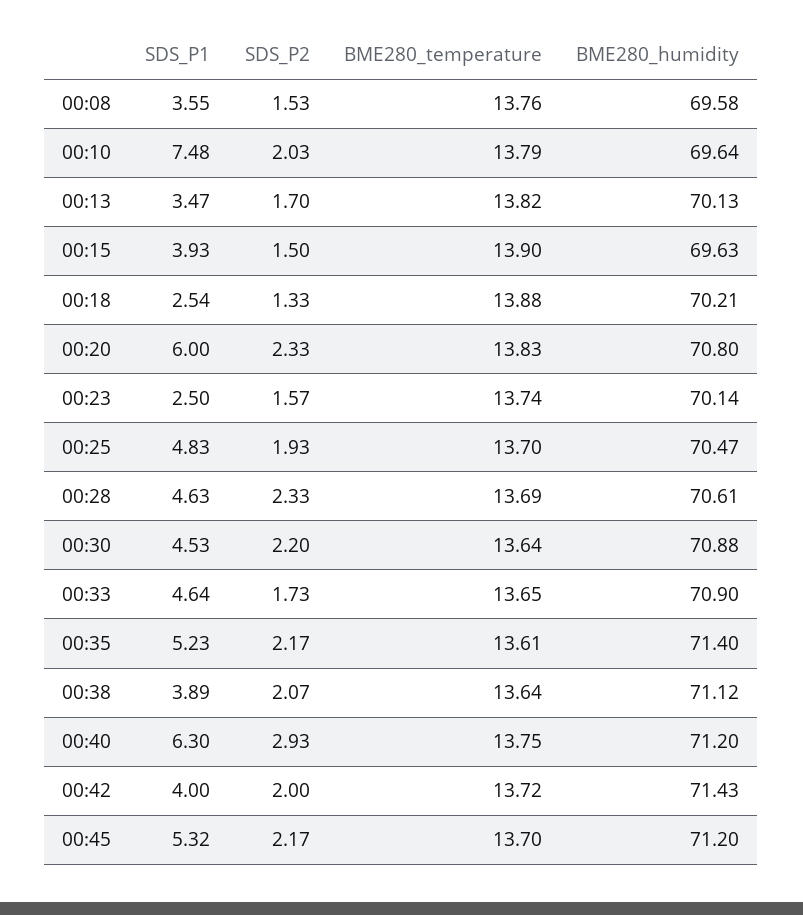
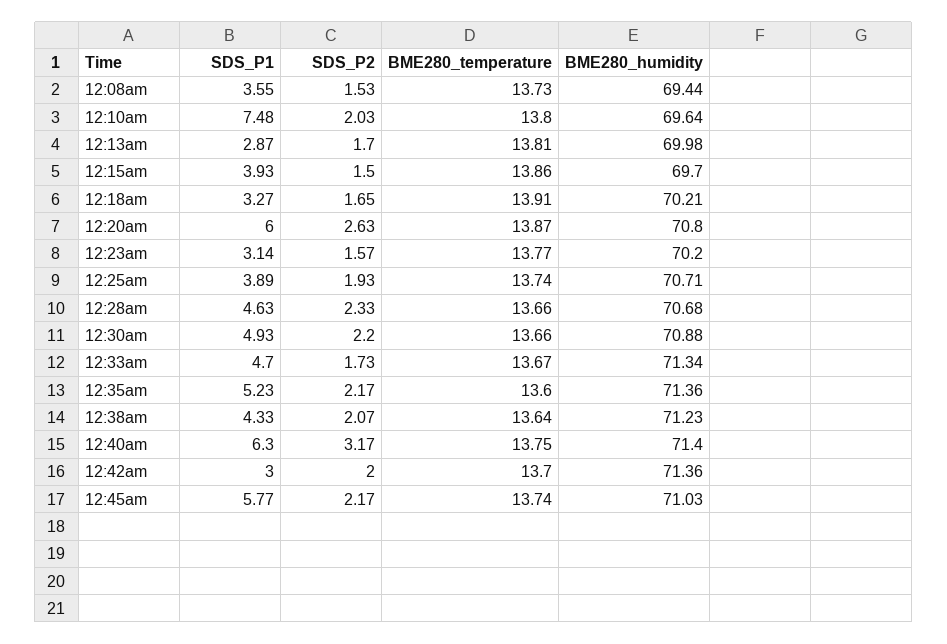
BME280_temperature, 00:08: 13.76 -> 13.73
BME280_humidity, 00:08: 69.58 -> 69.44
BME280_temperature, 00:10: 13.79 -> 13.8
SDS_P1, 00:13: 3.47 -> 2.87
BME280_temperature, 00:13: 13.82 -> 13.81
BME280_humidity, 00:13: 70.13 -> 69.98
BME280_temperature, 00:15: 13.9 -> 13.86
BME280_humidity, 00:15: 69.63 -> 69.7
SDS_P1, 00:18: 2.54 -> 3.27
SDS_P2, 00:18: 1.33 -> 1.65
BME280_temperature, 00:18: 13.88 -> 13.91
SDS_P2, 00:20: 2.33 -> 2.63
BME280_temperature, 00:20: 13.83 -> 13.87
SDS_P1, 00:23: 2.5 -> 3.14
BME280_temperature, 00:23: 13.74 -> 13.77
BME280_humidity, 00:23: 70.14 -> 70.2
SDS_P1, 00:25: 4.83 -> 3.89
BME280_temperature, 00:25: 13.7 -> 13.74
BME280_humidity, 00:25: 70.47 -> 70.71
BME280_temperature, 00:28: 13.69 -> 13.66
BME280_humidity, 00:28: 70.61 -> 70.68
SDS_P1, 00:30: 4.53 -> 4.93
BME280_temperature, 00:30: 13.64 -> 13.66
SDS_P1, 00:33: 4.64 -> 4.7
BME280_temperature, 00:33: 13.65 -> 13.67
BME280_humidity, 00:33: 70.9 -> 71.34
BME280_temperature, 00:35: 13.61 -> 13.6
BME280_humidity, 00:35: 71.4 -> 71.36
SDS_P1, 00:38: 3.89 -> 4.33
BME280_humidity, 00:38: 71.12 -> 71.23
SDS_P2, 00:40: 2.93 -> 3.17
BME280_humidity, 00:40: 71.2 -> 71.4
SDS_P1, 00:42: 4 -> 3
BME280_temperature, 00:42: 13.72 -> 13.7
BME280_humidity, 00:42: 71.43 -> 71.36
SDS_P1, 00:45: 5.32 -> 5.77
BME280_temperature, 00:45: 13.7 -> 13.74
BME280_humidity, 00:45: 71.2 -> 71.03

